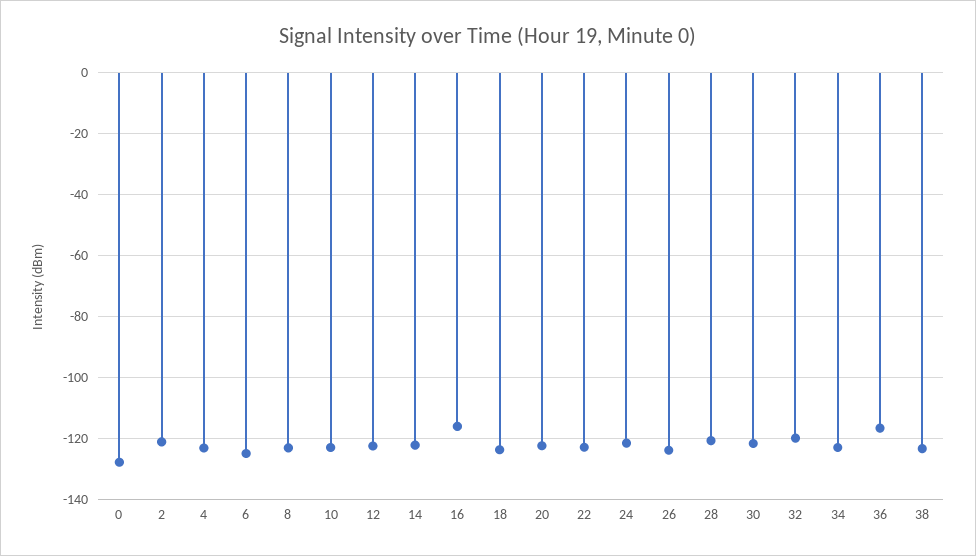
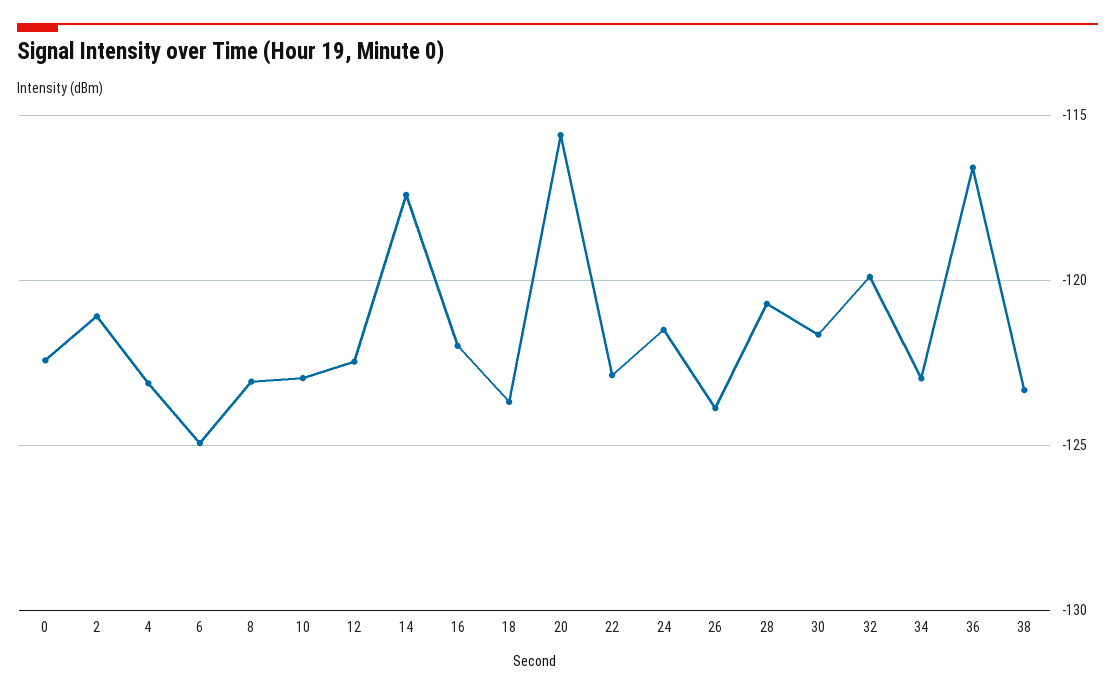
0: -128 -> -122.5
14: -122 -> -117.5
16: -116 -> -122
20: -122 -> -115.5

